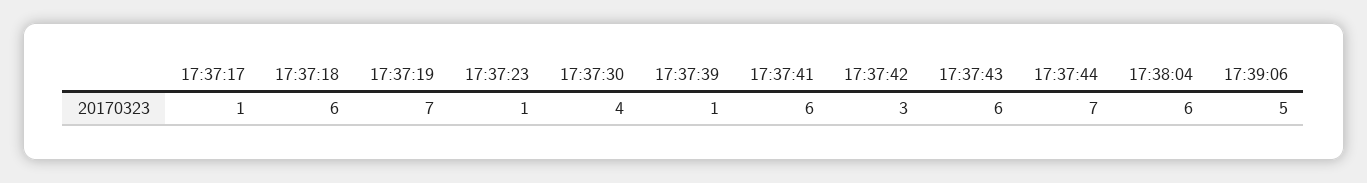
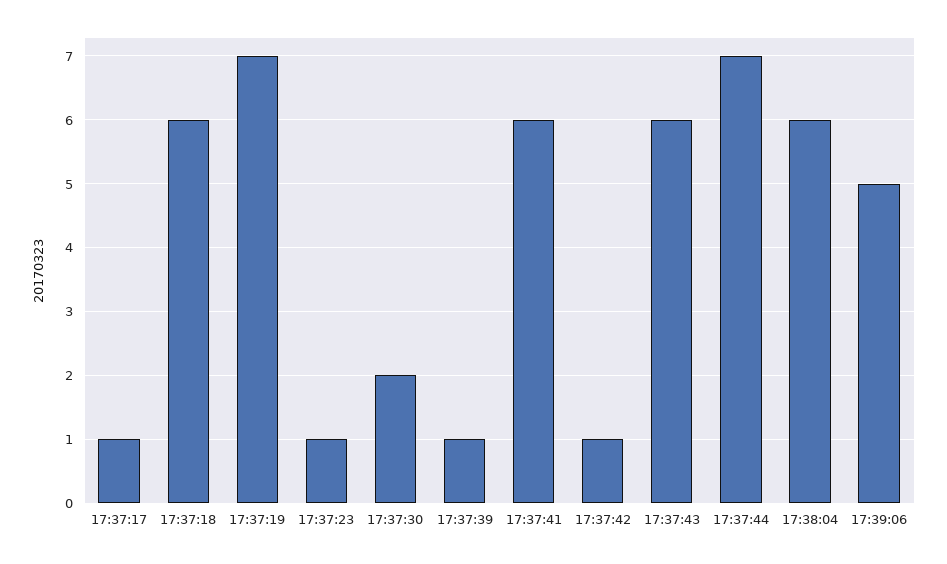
17:37:30: 4 -> 2
17:37:42: 3 -> 1

